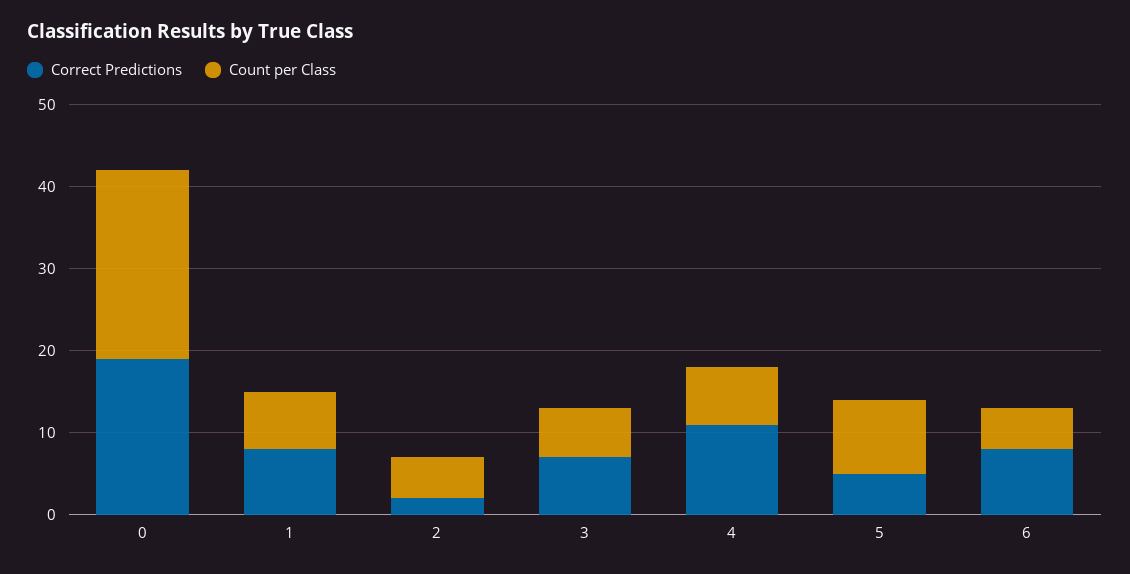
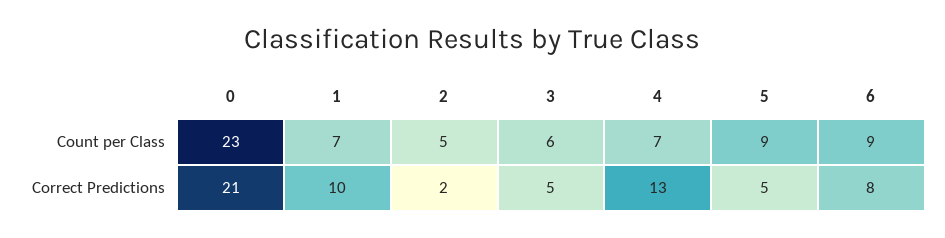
Correct Predictions, 0: 19 -> 21
Correct Predictions, 1: 8 -> 10
Correct Predictions, 3: 7 -> 5
Correct Predictions, 4: 11 -> 13
Count per Class, 6: 5 -> 9

